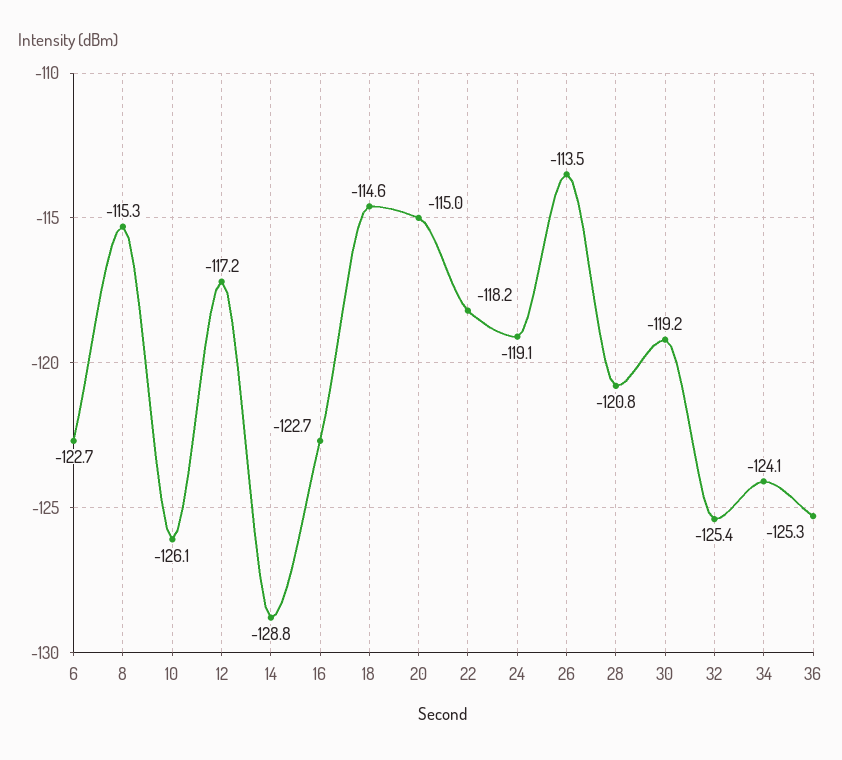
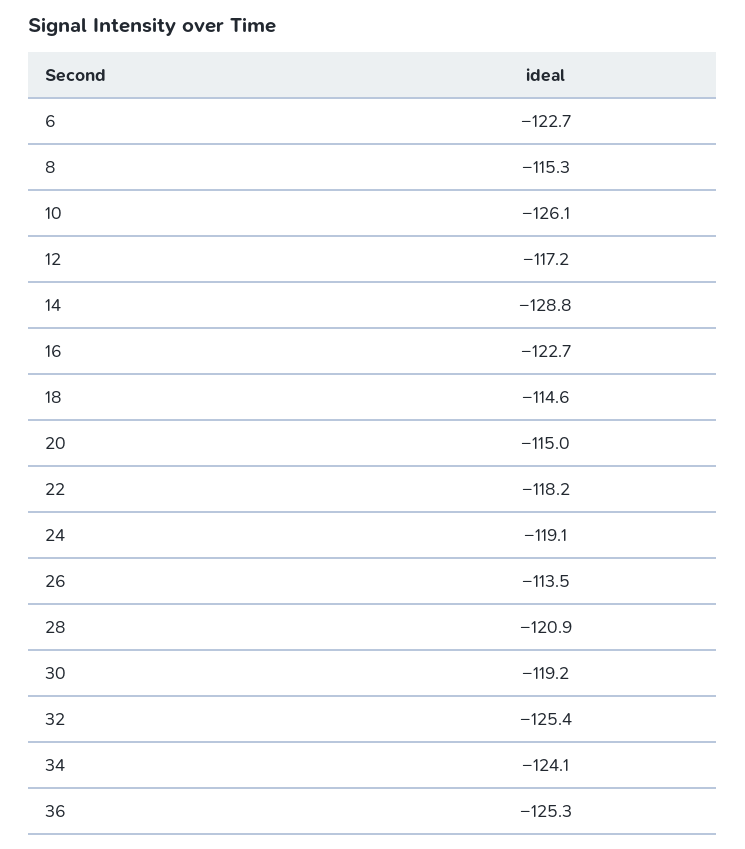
28: -120.8 -> -120.9

